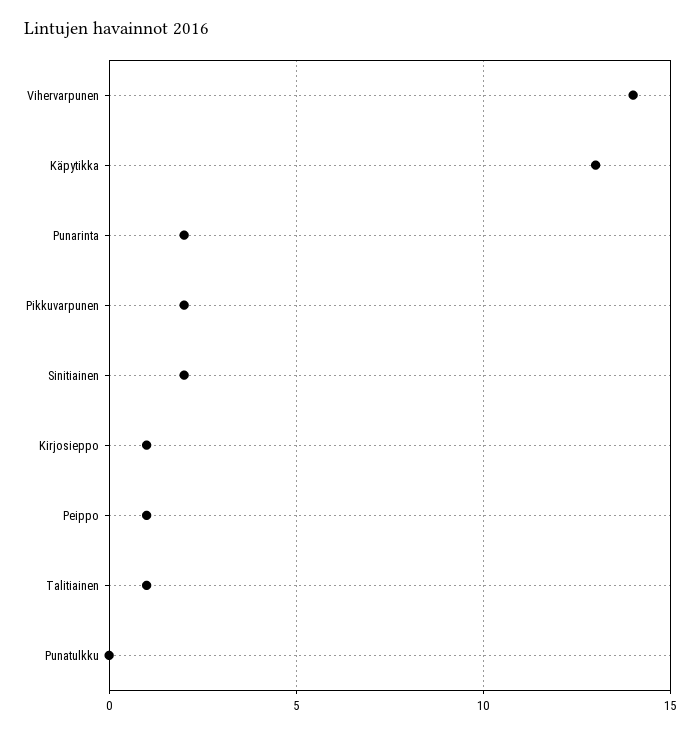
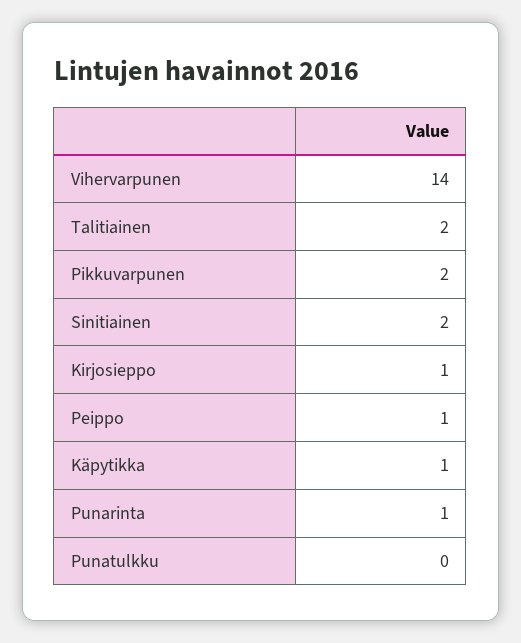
Käpytikka: 13 -> 1
Punarinta: 2 -> 1
Talitiainen: 1 -> 2

